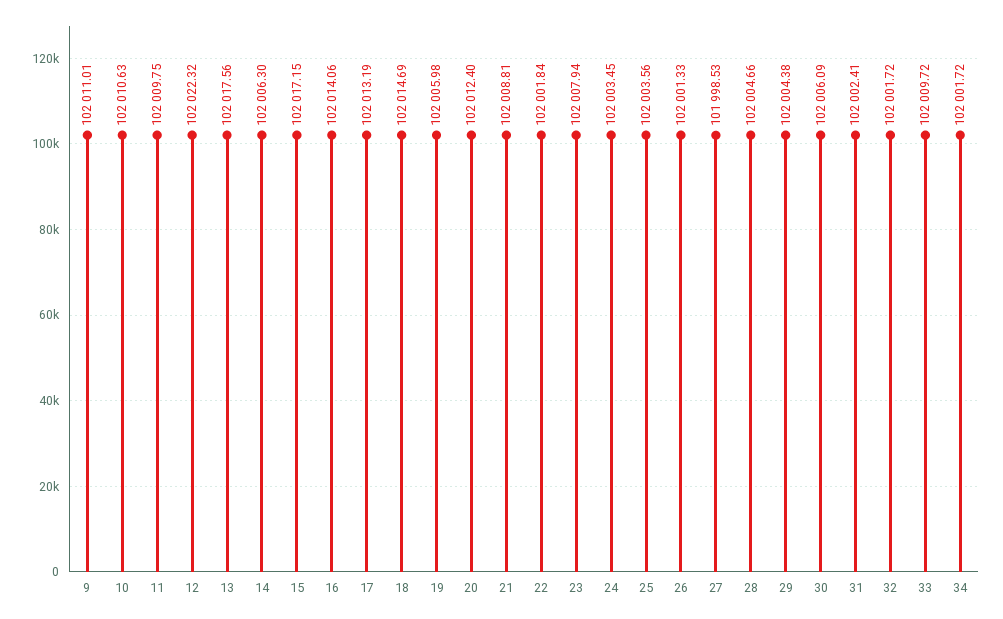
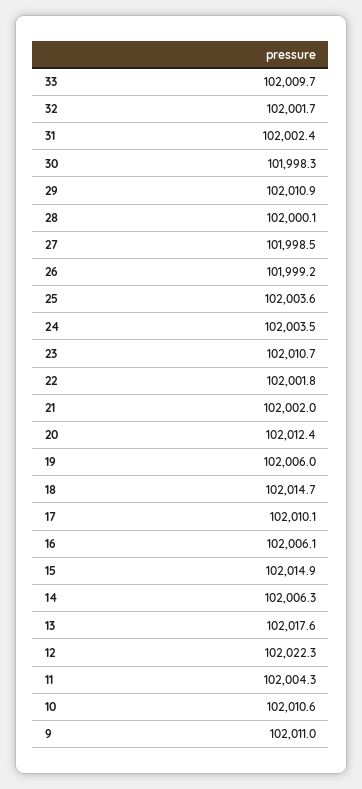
11: 102009.75 -> 102004.3
15: 102017.15 -> 102014.9
16: 102014.06 -> 102006.1
17: 102013.19 -> 102010.1
21: 102008.81 -> 102002
23: 102007.94 -> 102010.7
26: 102001.33 -> 101999.2
28: 102004.66 -> 102000.1
29: 102004.38 -> 102010.9
30: 102006.09 -> 101998.3
34: 102001.72 -> none

